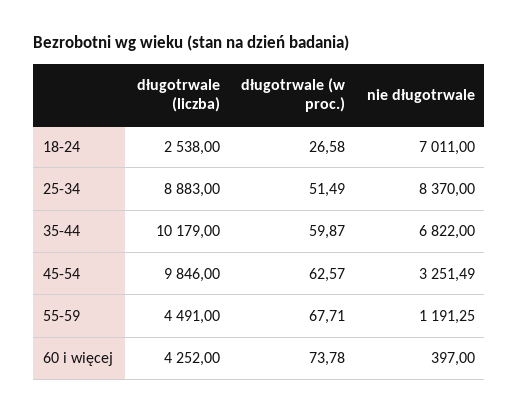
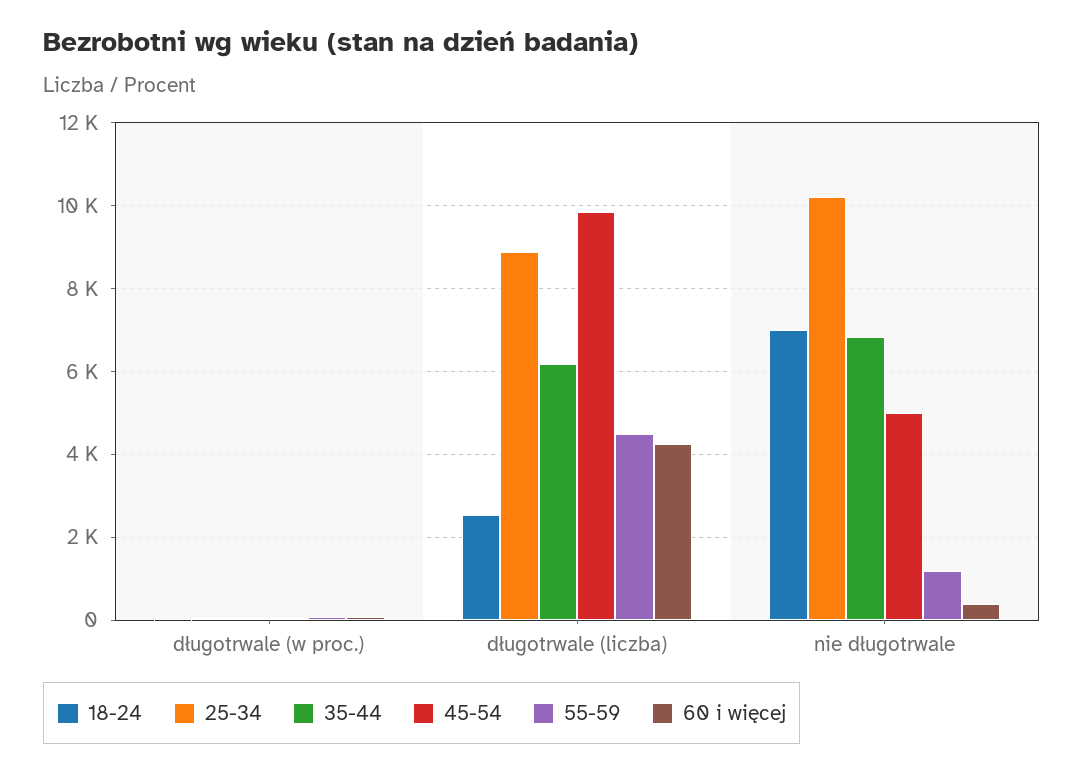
25-34, nie długotrwale: 8370 -> 10200
35-44, długotrwale (liczba): 10179 -> 6200
45-54, nie długotrwale: 3251.49 -> 5000

